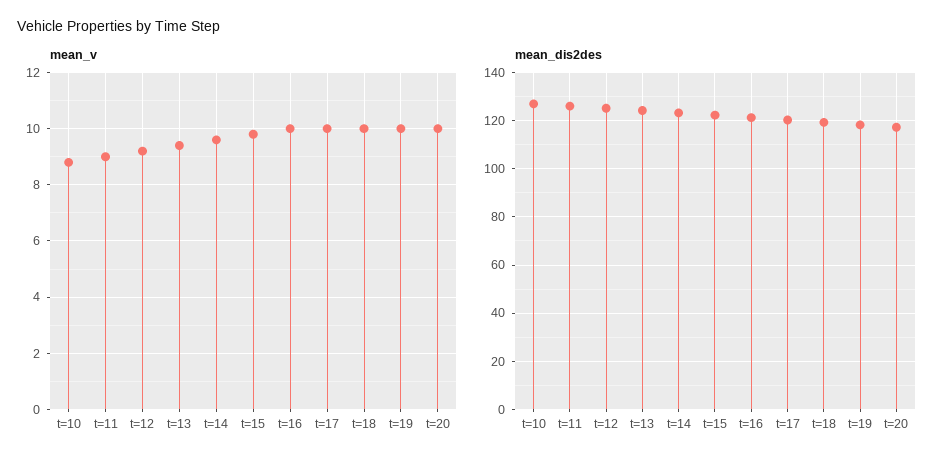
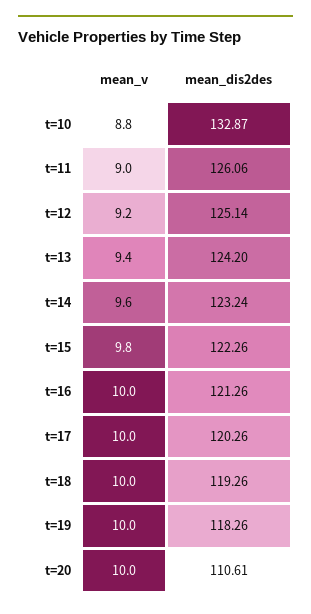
mean_dis2des, t=10: 127.5 -> 132.87
mean_dis2des, t=20: 117.5 -> 110.61

